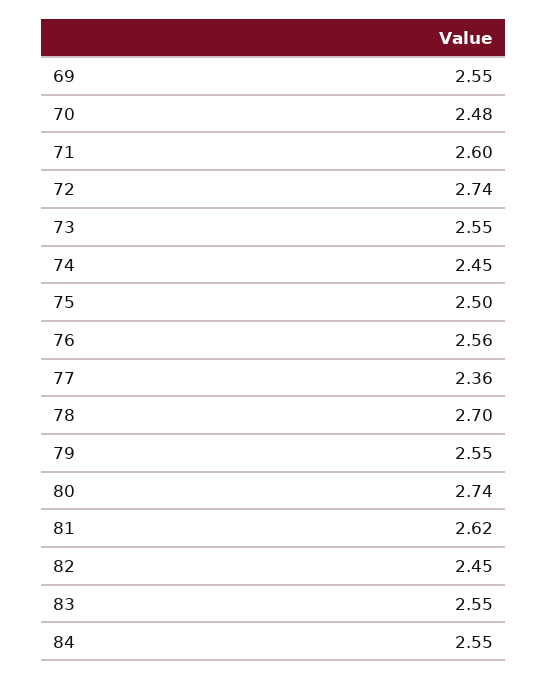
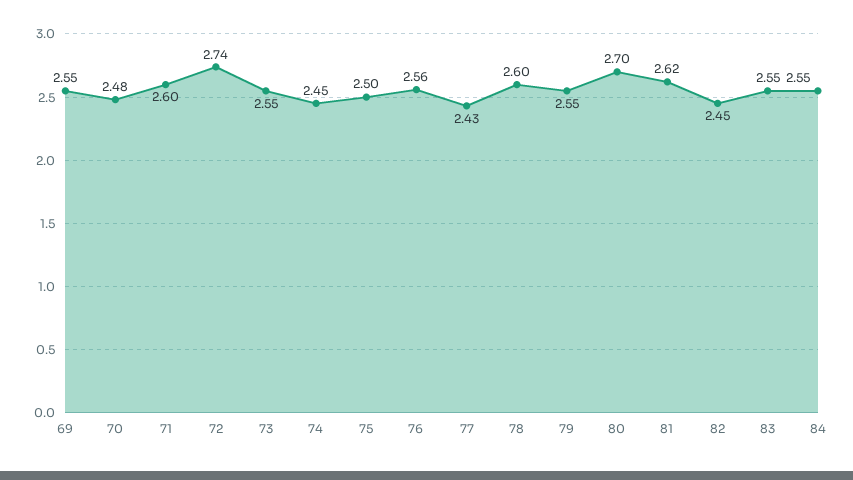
77: 2.36 -> 2.43
78: 2.7 -> 2.6
80: 2.74 -> 2.7

